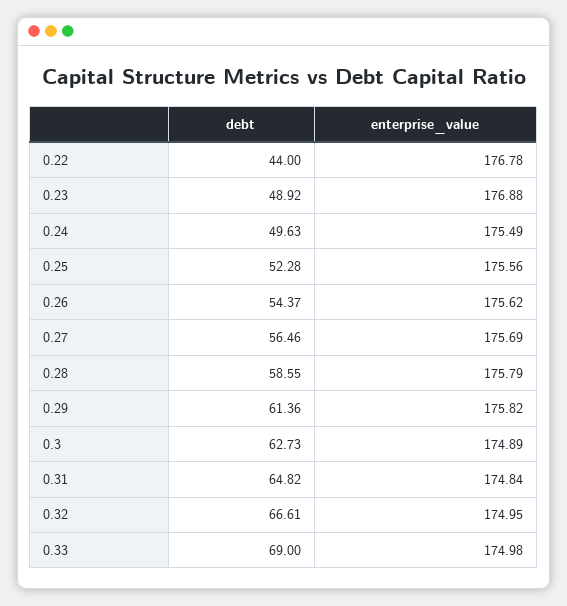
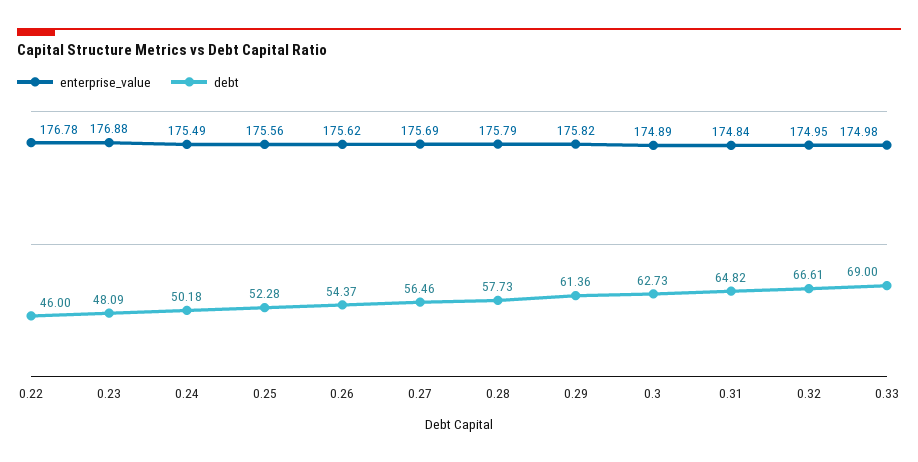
debt, 0.22: 44 -> 46
debt, 0.23: 48.92 -> 48.09
debt, 0.24: 49.63 -> 50.18
debt, 0.28: 58.55 -> 57.73

